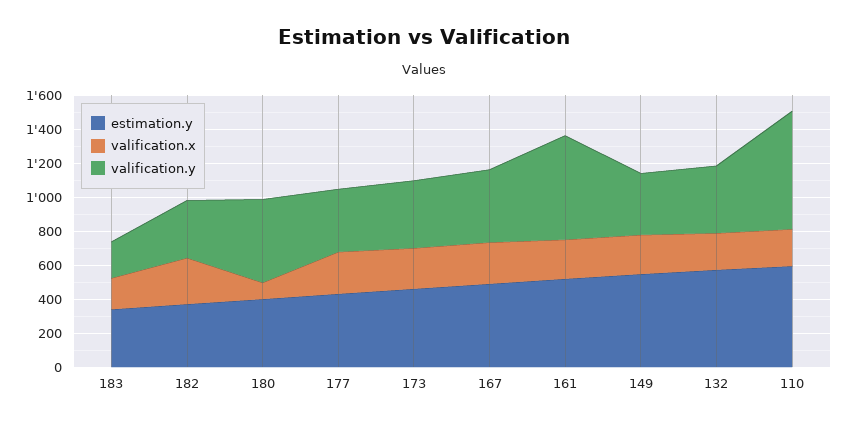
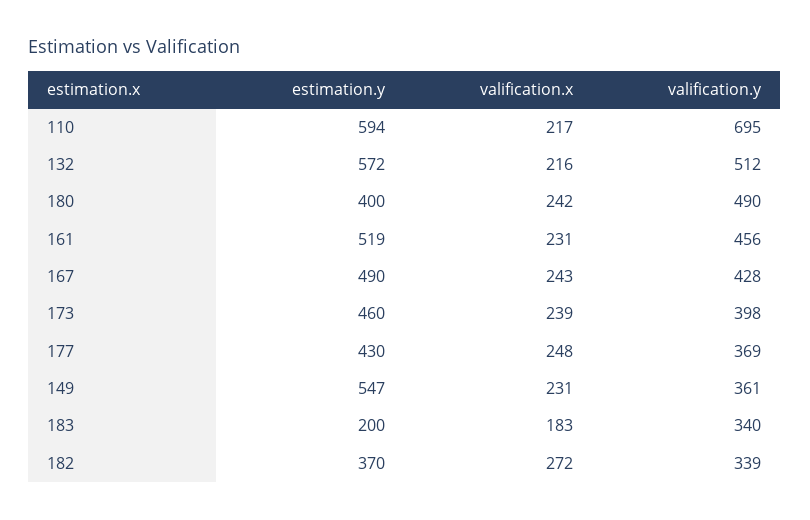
estimation.y, 183: 350 -> 200
valification.y, 183: 200 -> 340
valification.x, 180: 100 -> 242
valification.y, 161: 600 -> 456
valification.y, 132: 400 -> 512

